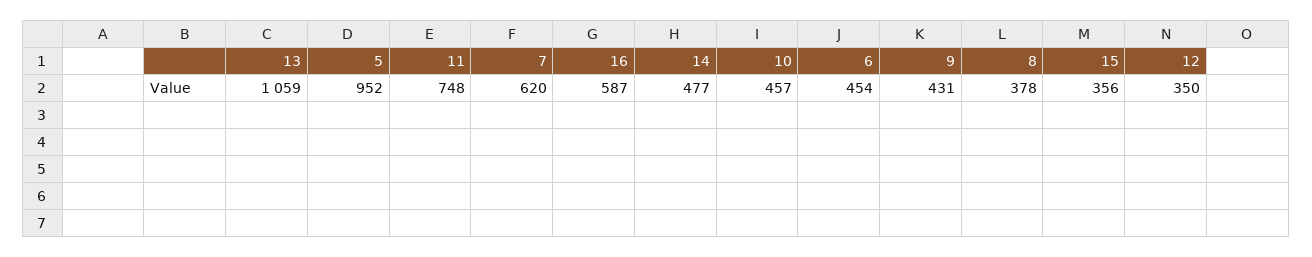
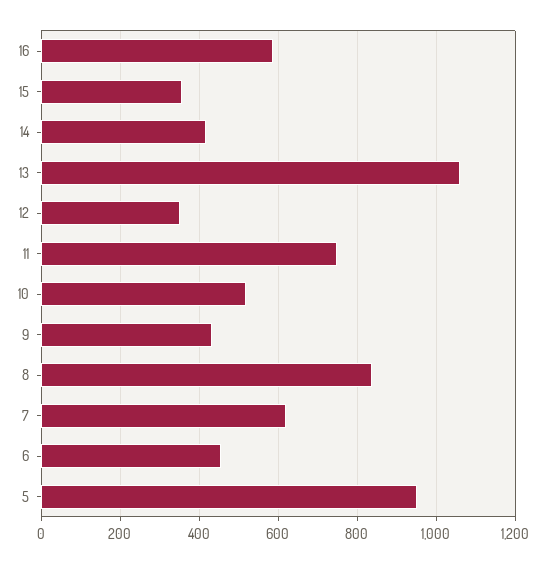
14: 477 -> 420
10: 457 -> 520
8: 378 -> 840

